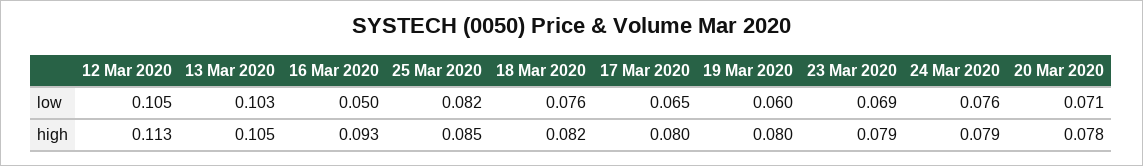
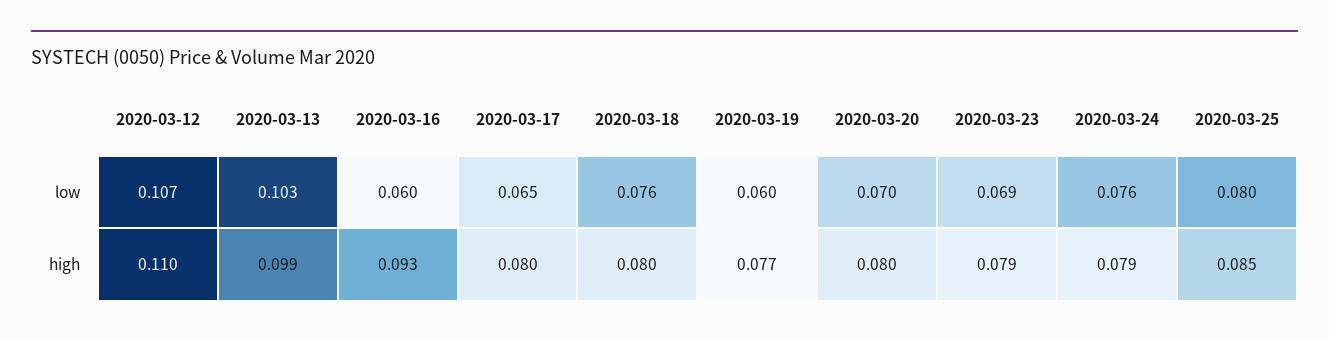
12 Mar 2020, low: 0.105 -> 0.107
16 Mar 2020, low: 0.05 -> 0.06
25 Mar 2020, low: 0.082 -> 0.08
20 Mar 2020, low: 0.071 -> 0.07
12 Mar 2020, high: 0.113 -> 0.11
13 Mar 2020, high: 0.105 -> 0.099
18 Mar 2020, high: 0.082 -> 0.08
19 Mar 2020, high: 0.08 -> 0.077
20 Mar 2020, high: 0.078 -> 0.08

